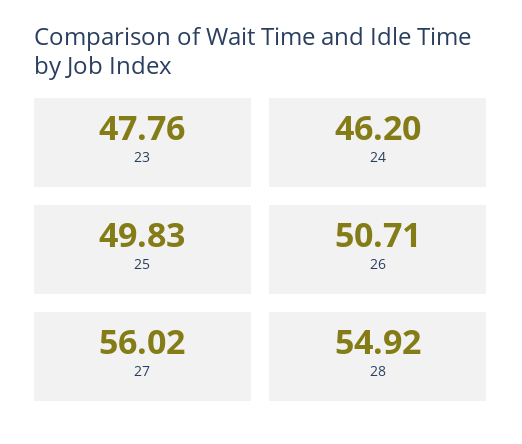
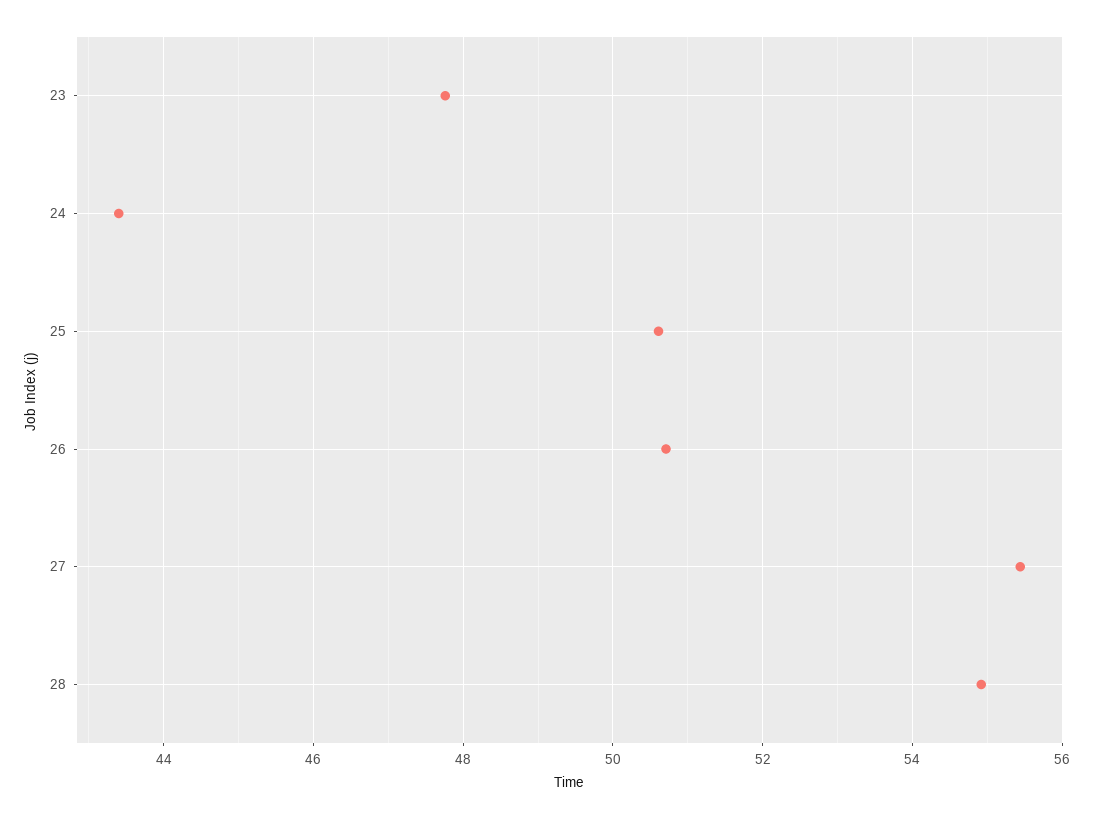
24: 46.2 -> 43.4
25: 49.83 -> 50.6
27: 56.02 -> 55.4

